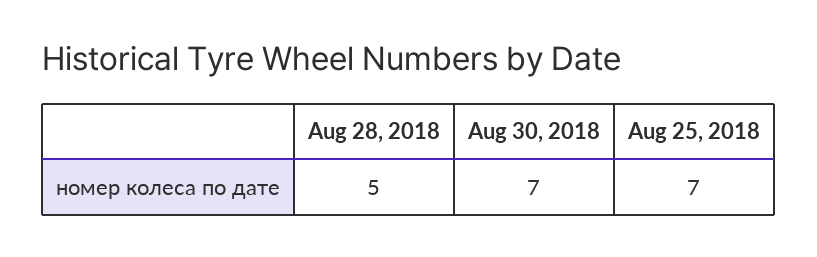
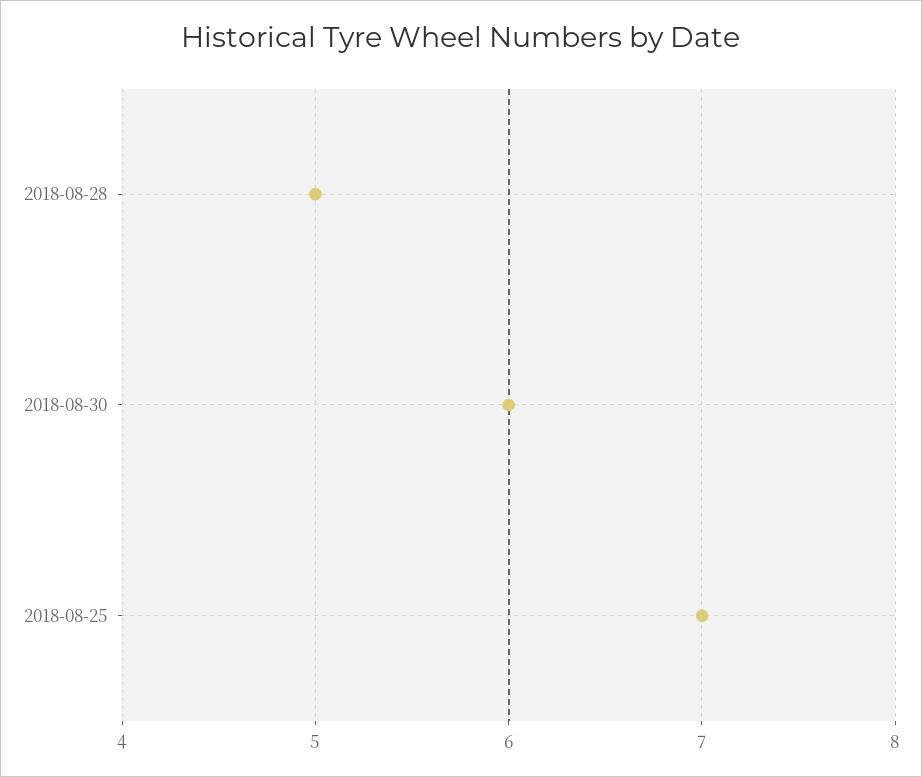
Aug 30, 2018: 7 -> 6

